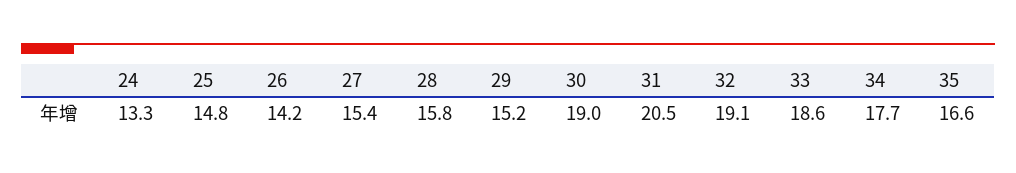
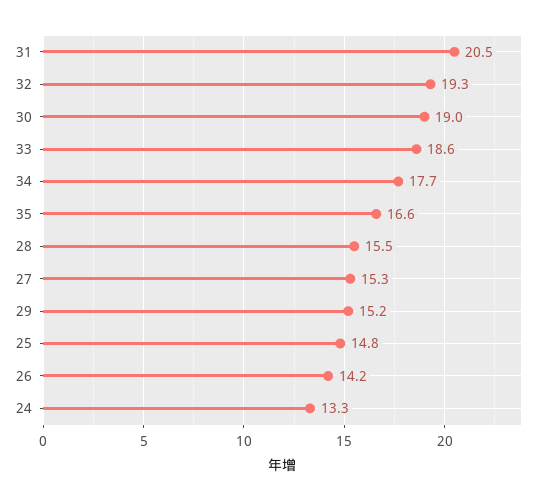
27: 15.4 -> 15.3
28: 15.8 -> 15.5
32: 19.1 -> 19.3

